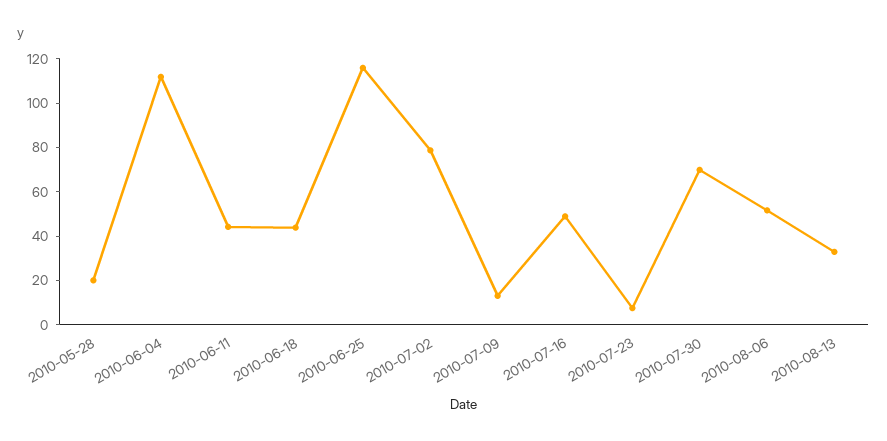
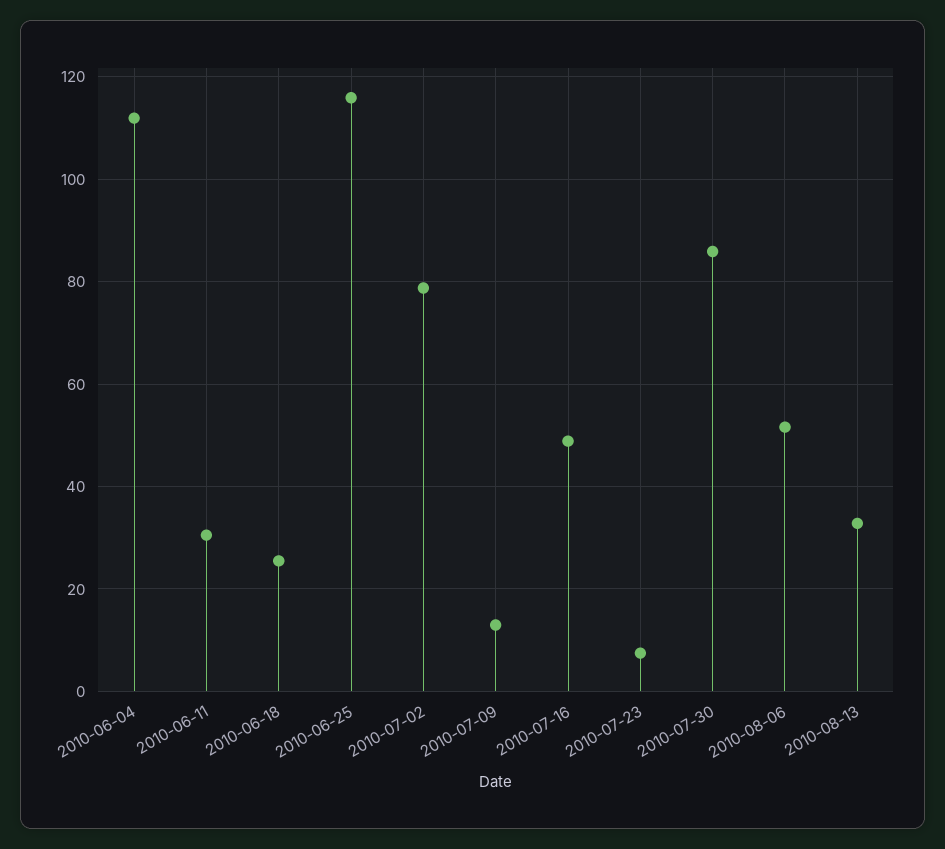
2010-05-28: 20 -> none
2010-06-11: 45 -> 30
2010-06-18: 45 -> 26
2010-07-30: 70 -> 86

